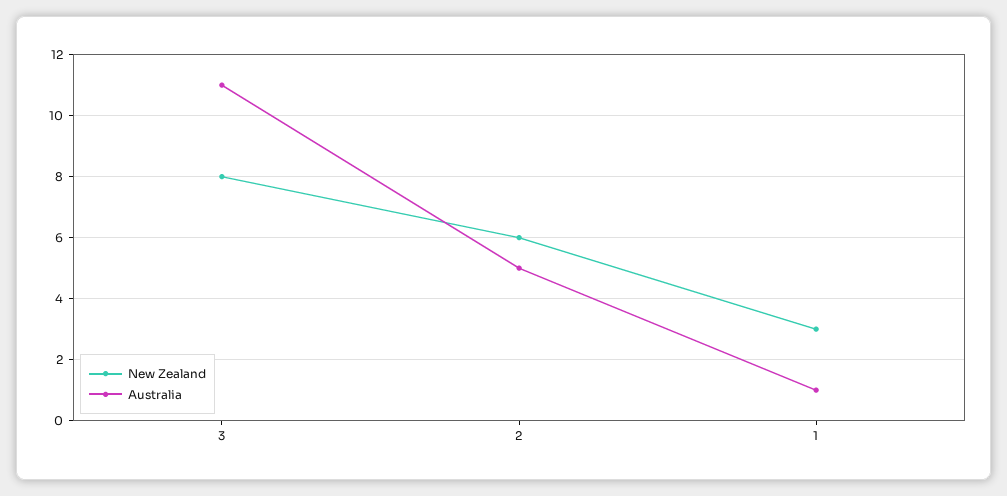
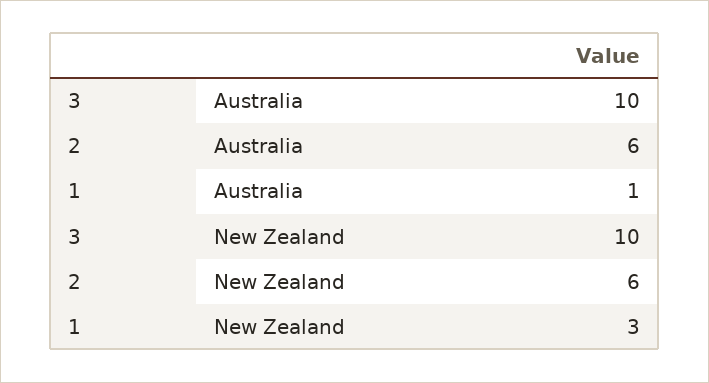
New Zealand, 3: 8 -> 10
Australia, 3: 11 -> 10
Australia, 2: 5 -> 6

